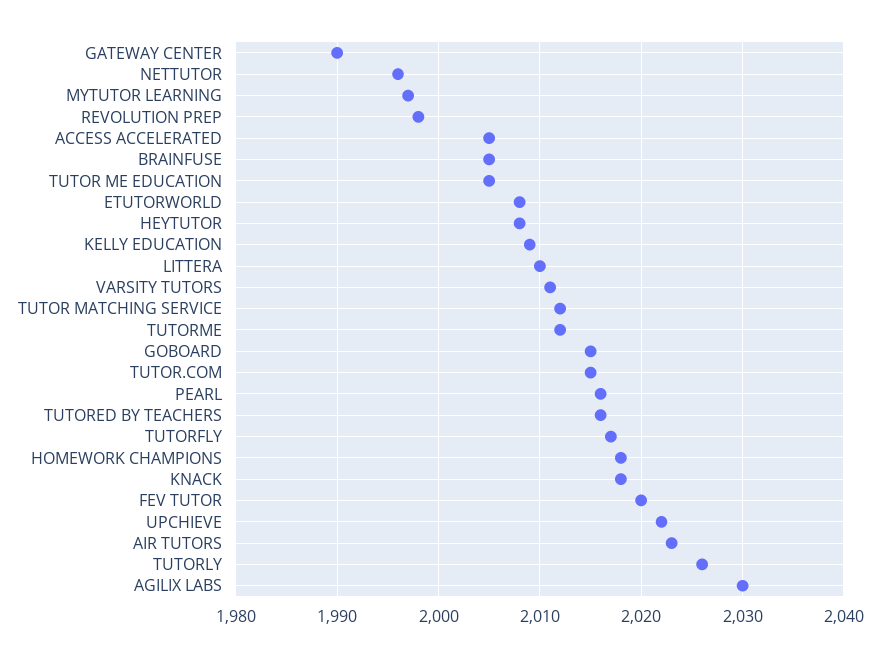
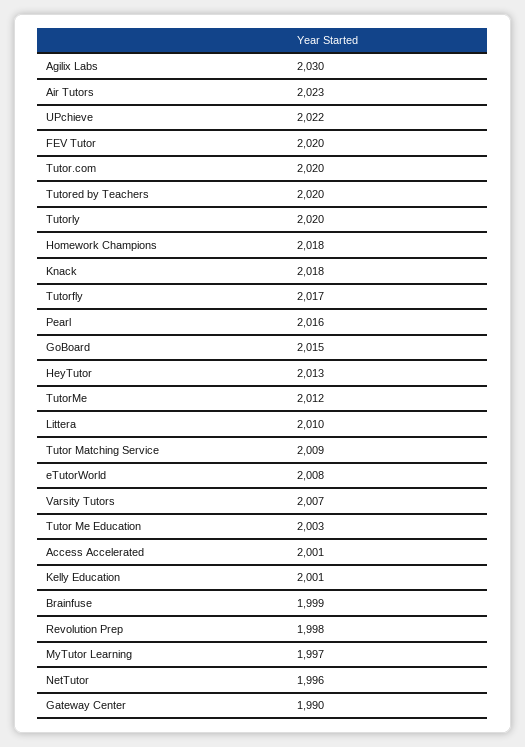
ACCESS ACCELERATED: 2005 -> 2001
BRAINFUSE: 2005 -> 1999
TUTOR ME EDUCATION: 2005 -> 2003
HEYTUTOR: 2008 -> 2013
KELLY EDUCATION: 2009 -> 2001
VARSITY TUTORS: 2011 -> 2007
TUTOR MATCHING SERVICE: 2012 -> 2009
TUTOR.COM: 2015 -> 2020
TUTORED BY TEACHERS: 2016 -> 2020
TUTORLY: 2026 -> 2020

